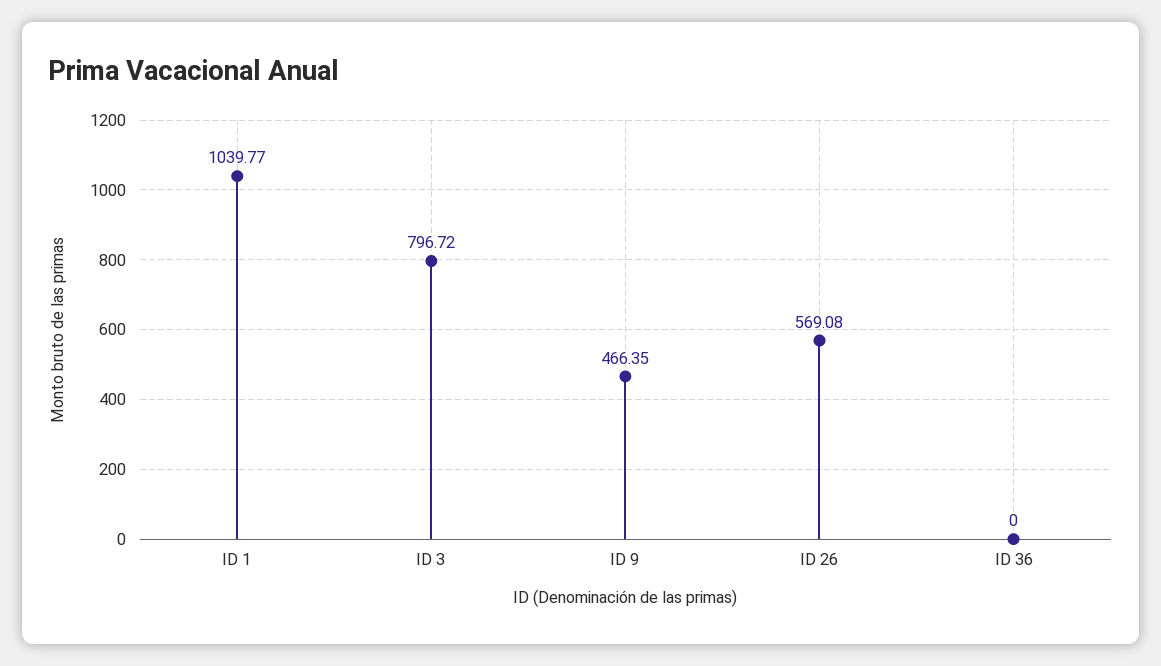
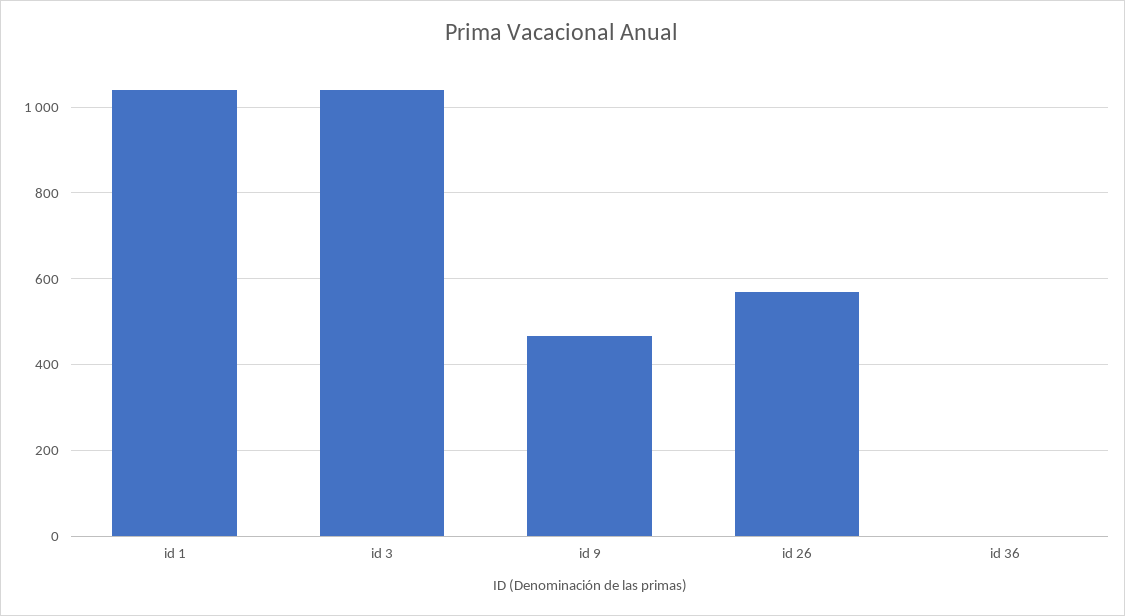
ID 3: 796.72 -> 1040

